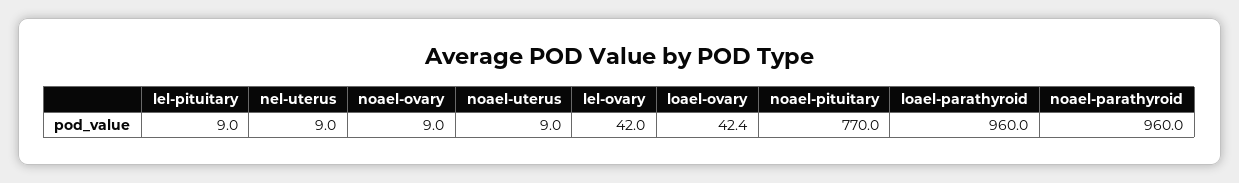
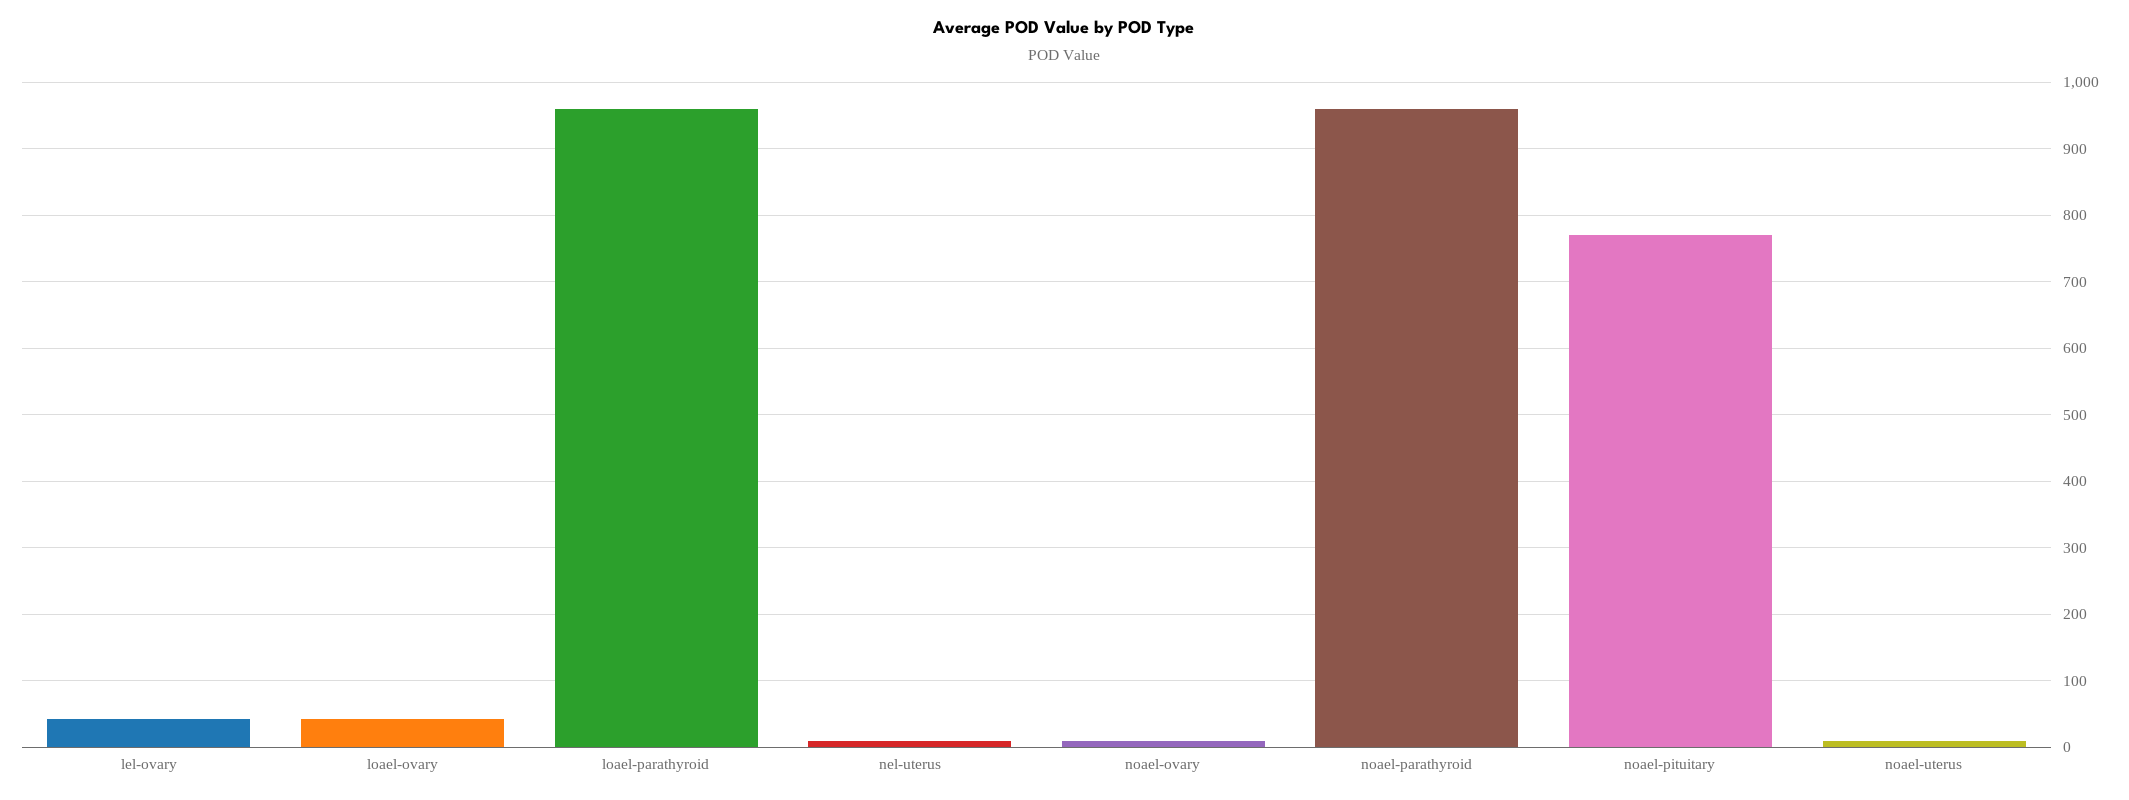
lel-pituitary: 9 -> none

